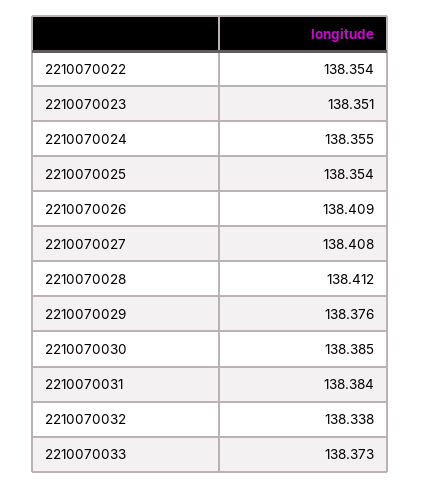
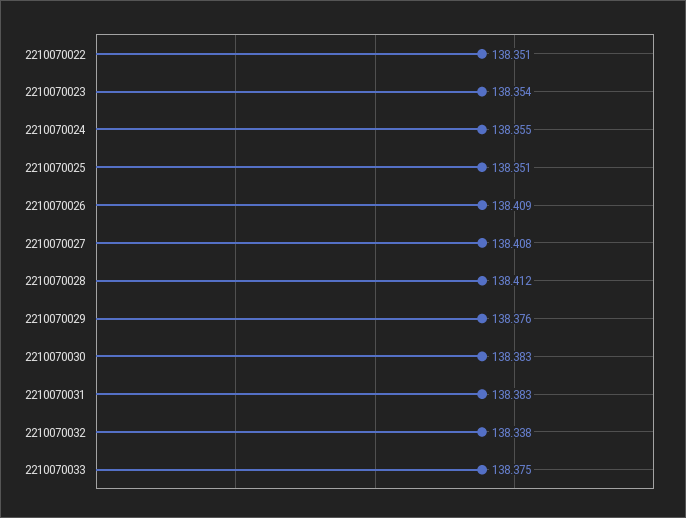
2210070022: 138.354 -> 138.351
2210070023: 138.351 -> 138.354
2210070025: 138.354 -> 138.351
2210070030: 138.385 -> 138.383
2210070031: 138.384 -> 138.383
2210070033: 138.373 -> 138.375

